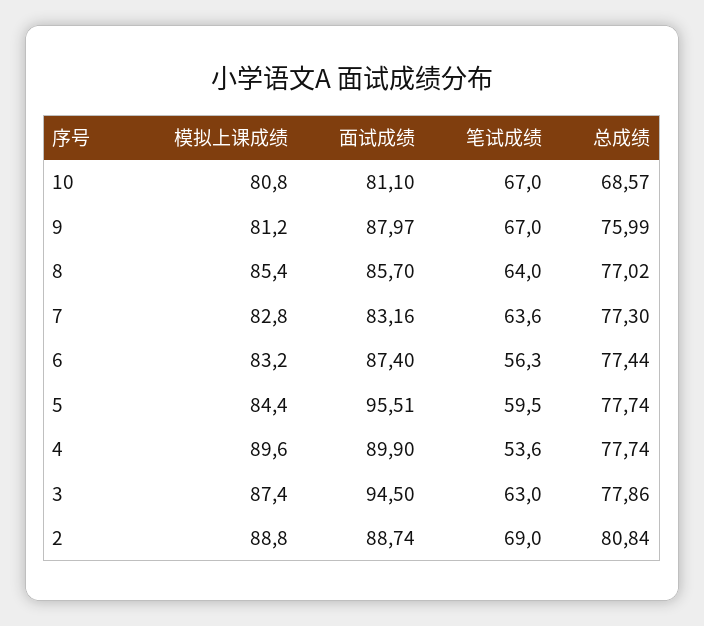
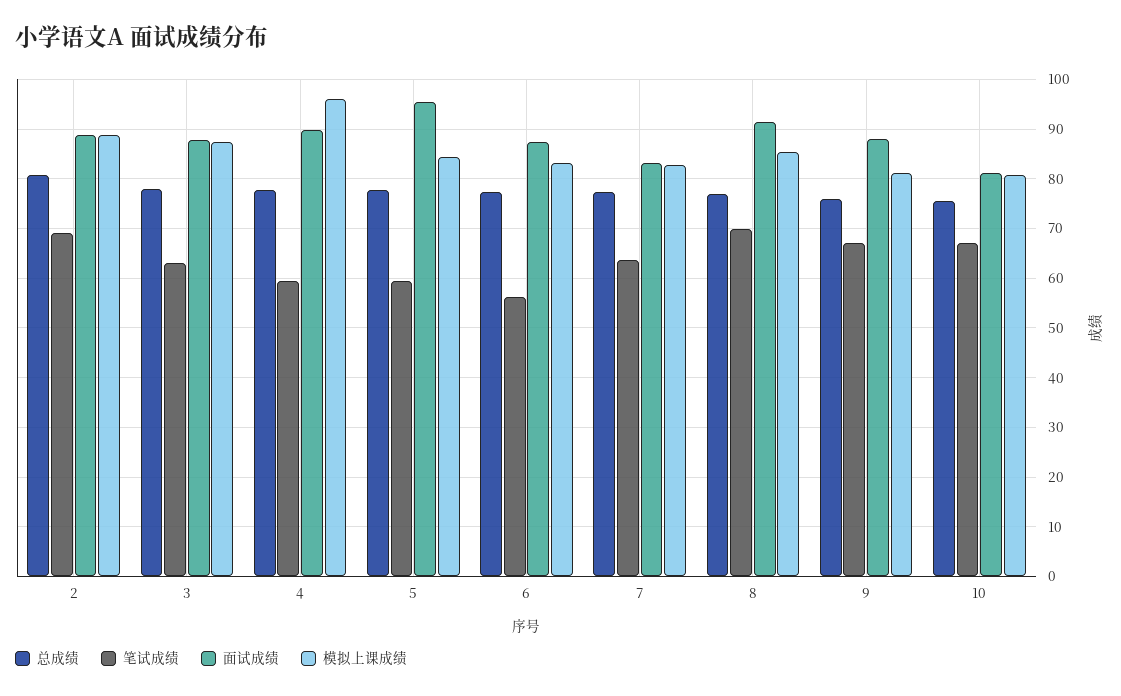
总成绩, 10: 68.57 -> 76
面试成绩, 8: 85.7 -> 92
笔试成绩, 8: 64 -> 70
模拟上课成绩, 4: 89.6 -> 96
笔试成绩, 4: 53.6 -> 60
面试成绩, 3: 94.5 -> 88

